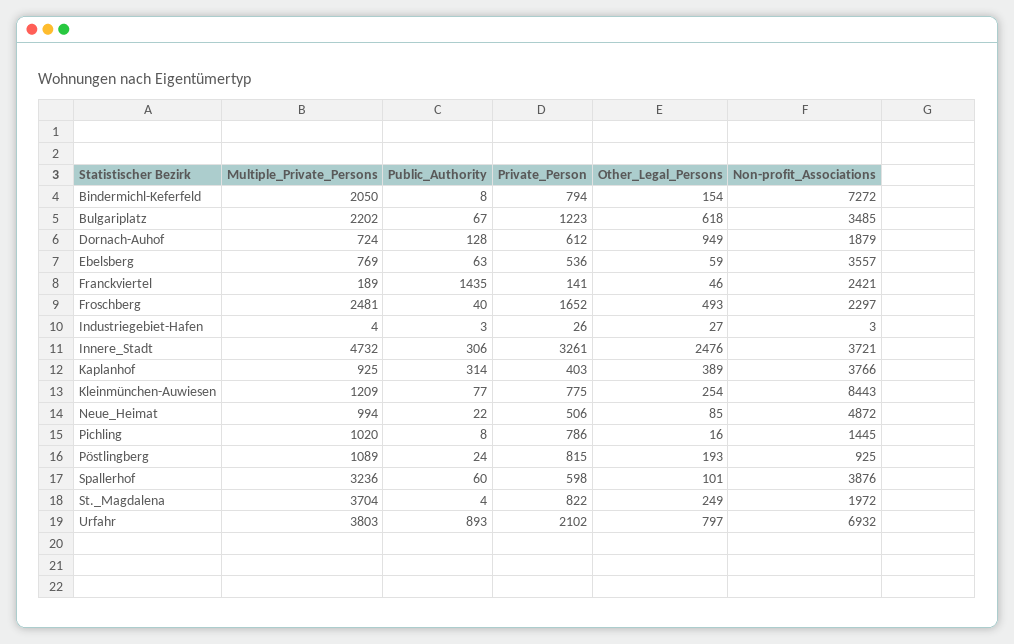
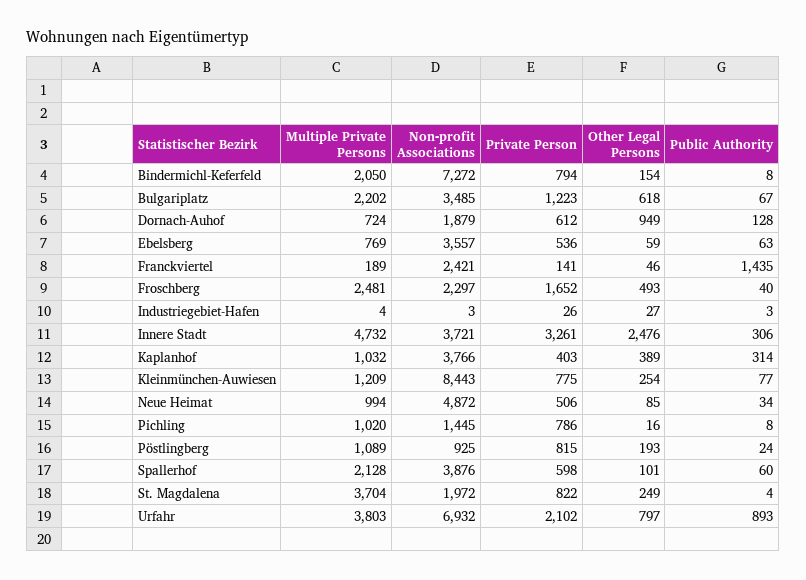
Multiple_Private_Persons, Kaplanhof: 925 -> 1032
Public_Authority, Neue_Heimat: 22 -> 34
Multiple_Private_Persons, Spallerhof: 3236 -> 2128

